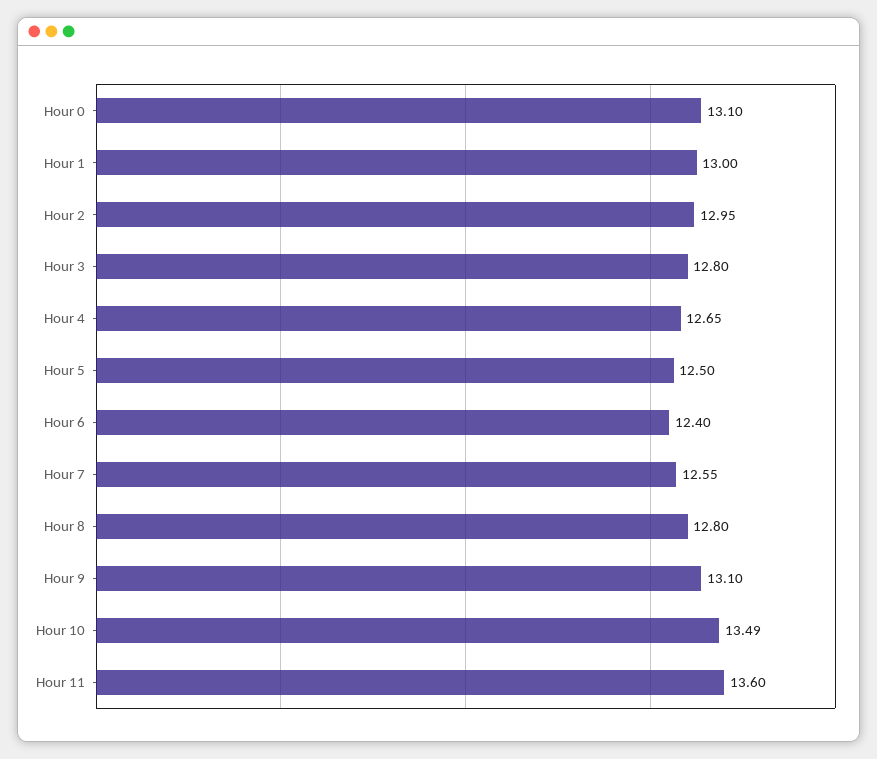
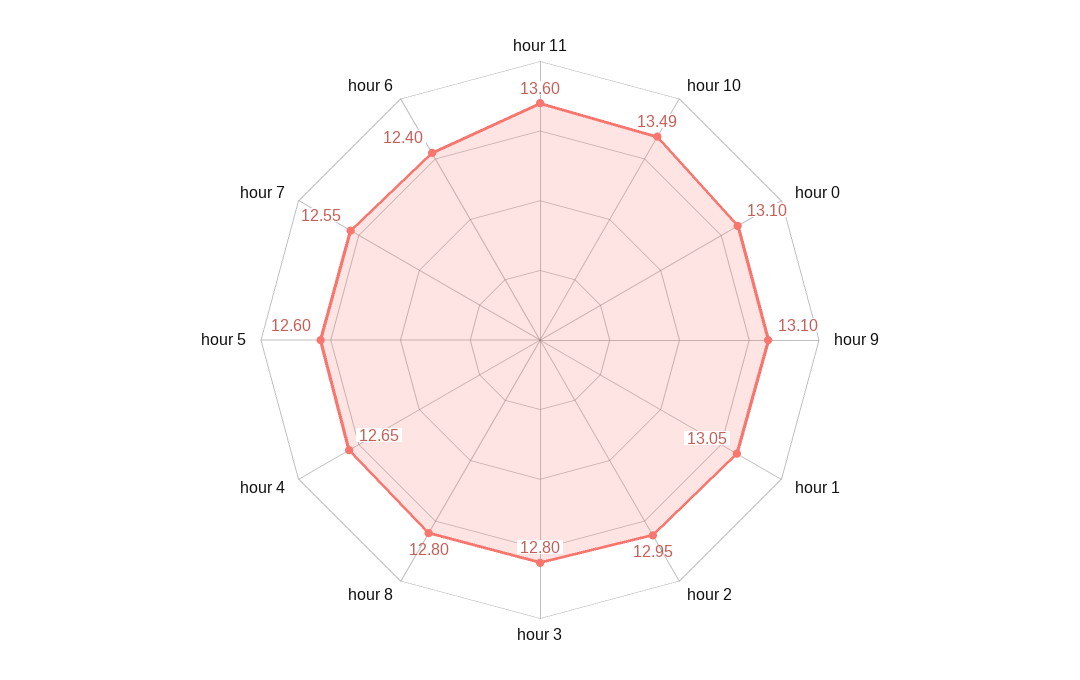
Hour 1: 13 -> 13.05
Hour 5: 12.5 -> 12.6

